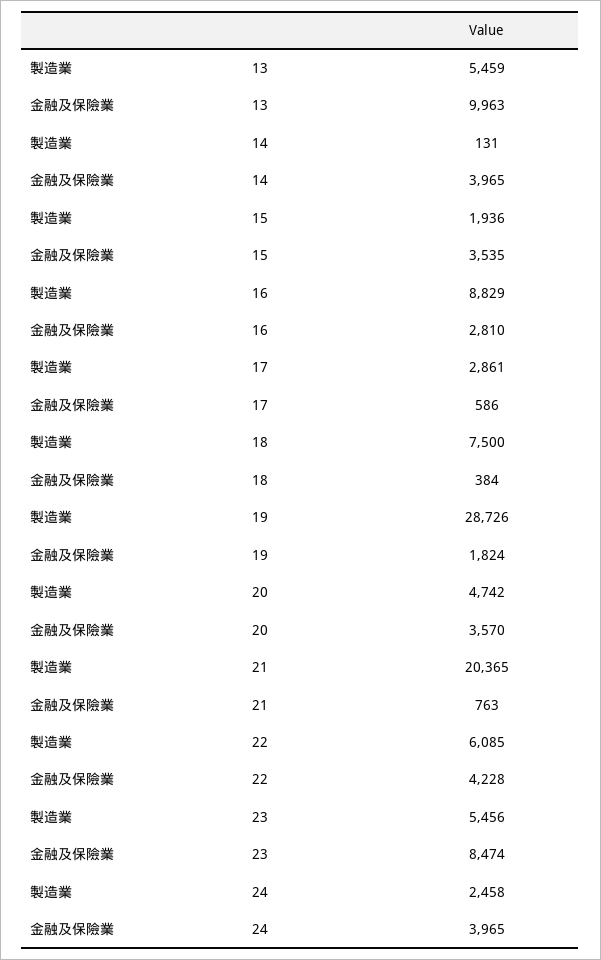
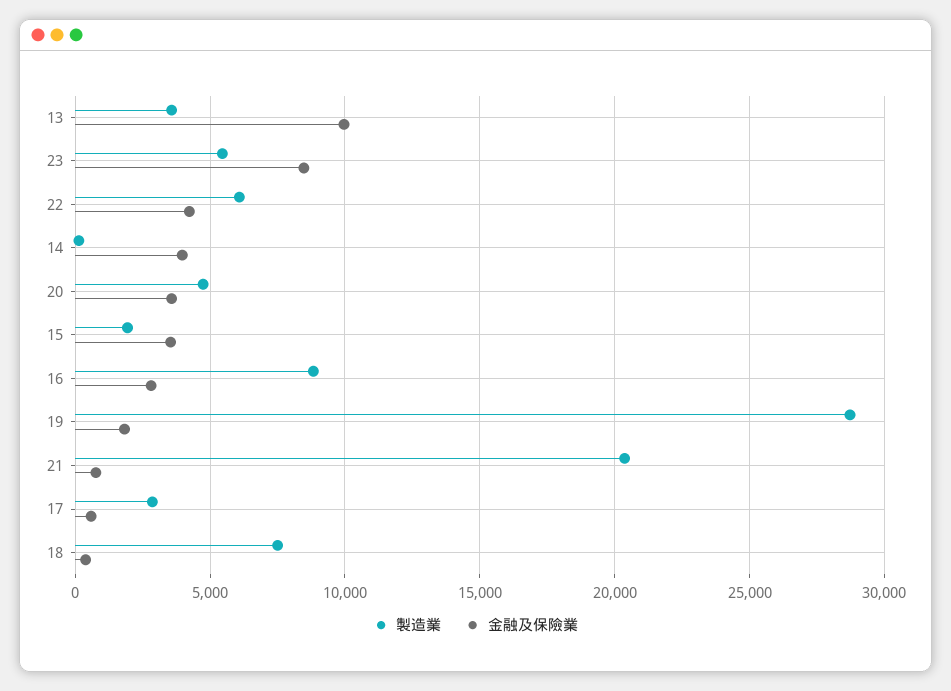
製造業, 13: 5459 -> 3500
製造業, 24: 2458 -> none
金融及保險業, 24: 3965 -> none

